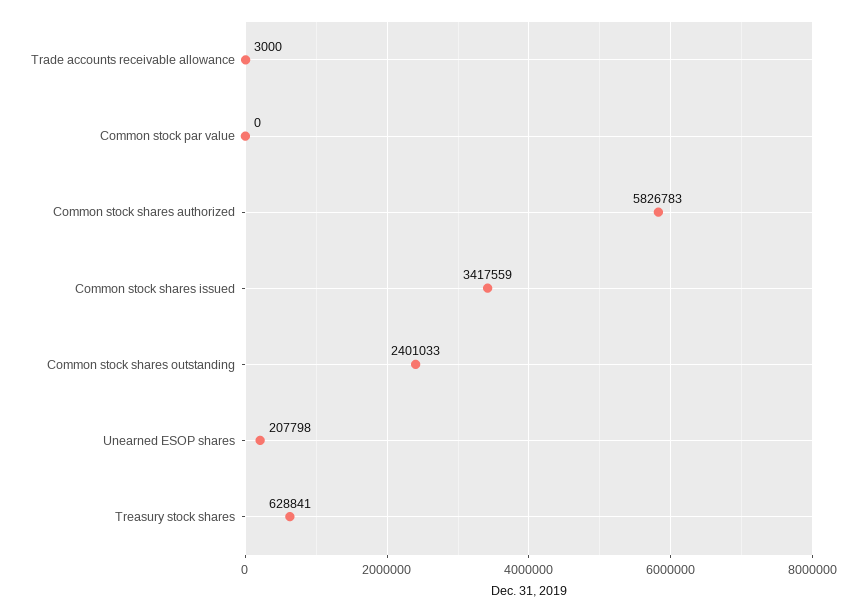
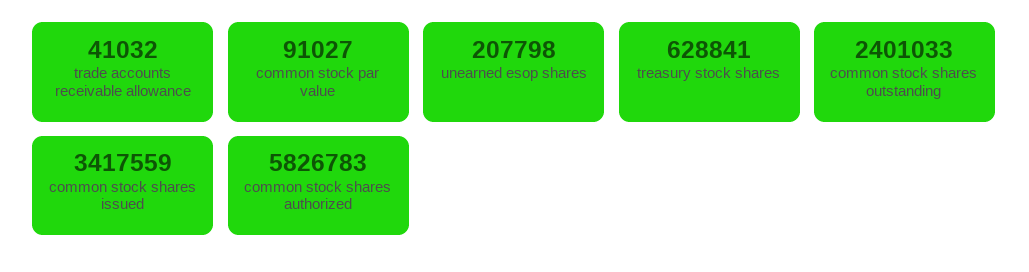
Trade accounts receivable allowance: 3000 -> 41032
Common stock par value: 0 -> 91027

